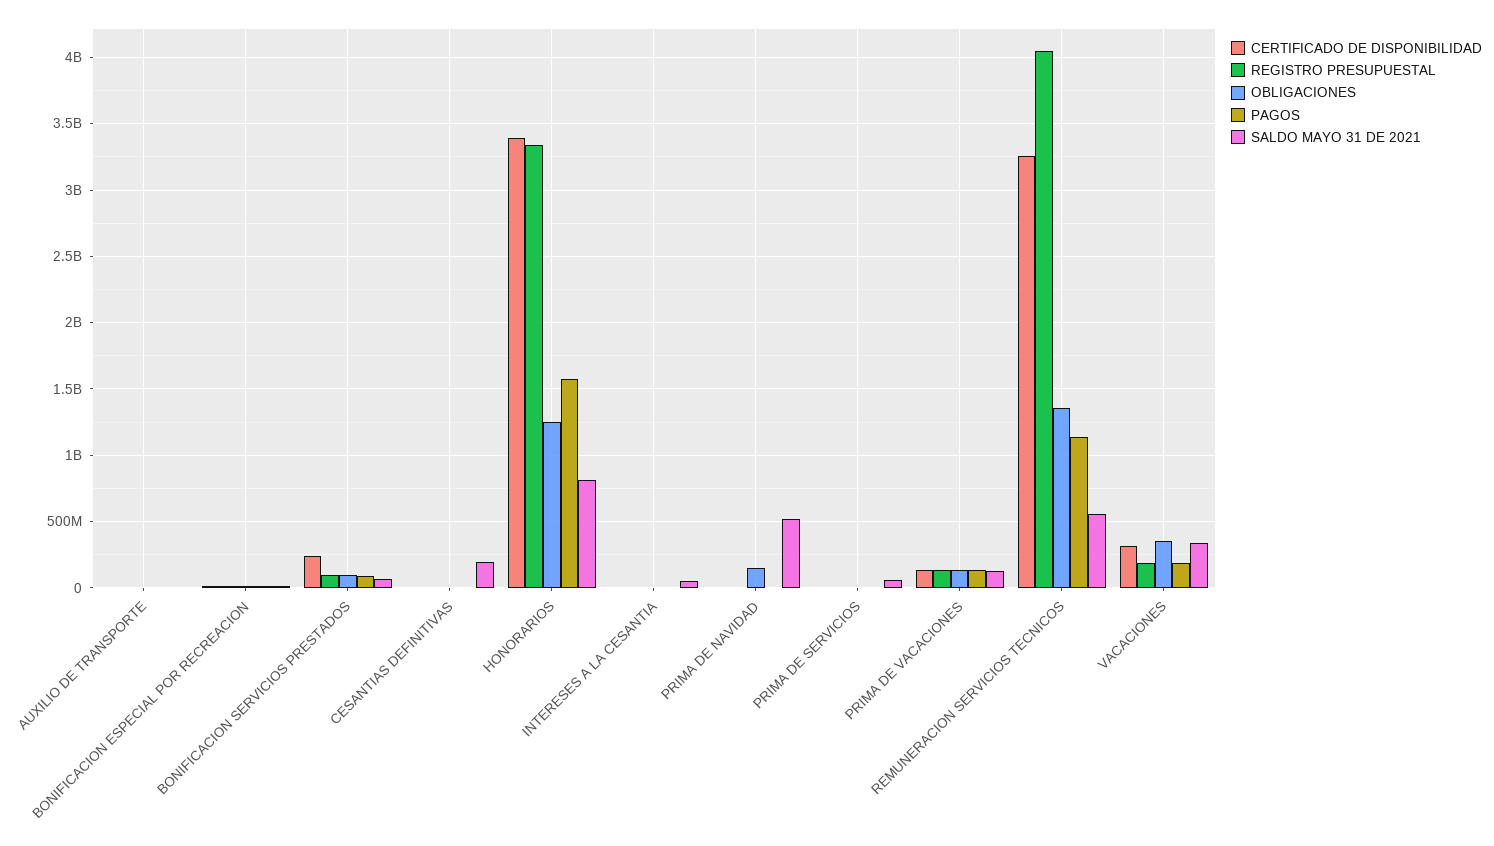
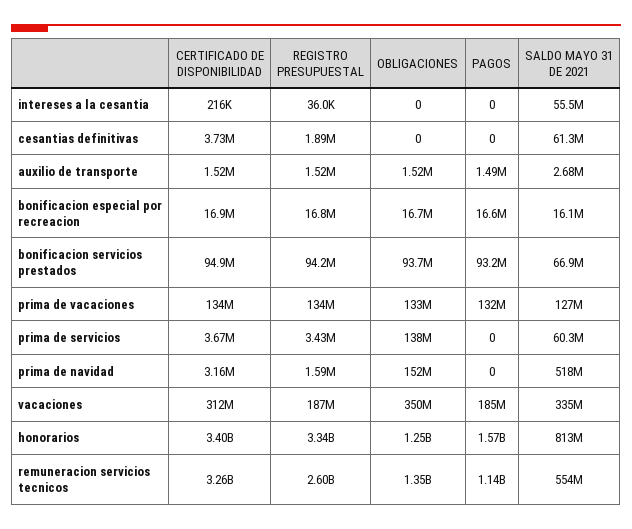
CERTIFICADO DE DISPONIBILIDAD, BONIFICACION SERVICIOS PRESTADOS: 250000000 -> 94900000
SALDO MAYO 31 DE 2021, CESANTIAS DEFINITIVAS: 200000000 -> 61300000
OBLIGACIONES, PRIMA DE SERVICIOS: 0 -> 138000000
REGISTRO PRESUPUESTAL, REMUNERACION SERVICIOS TECNICOS: 4050000000 -> 2600000000

